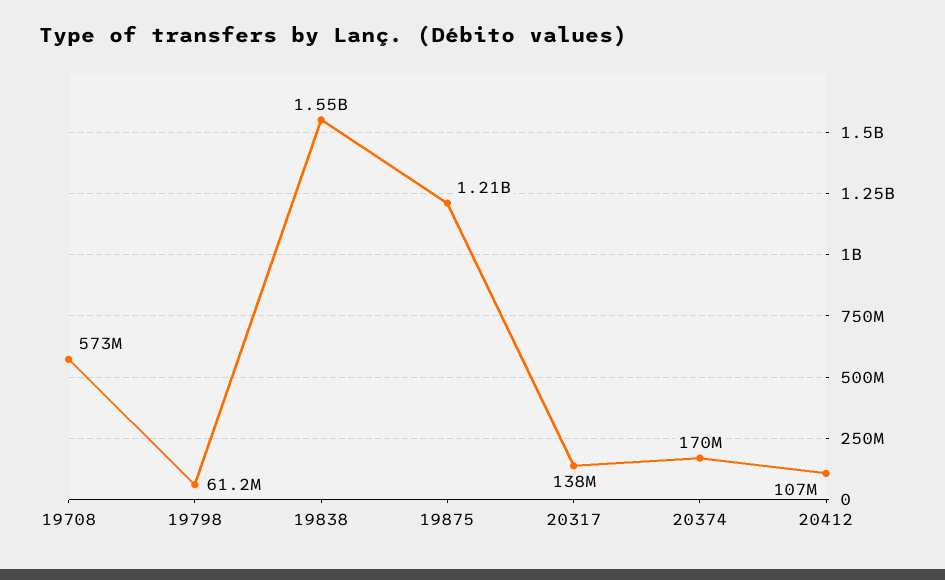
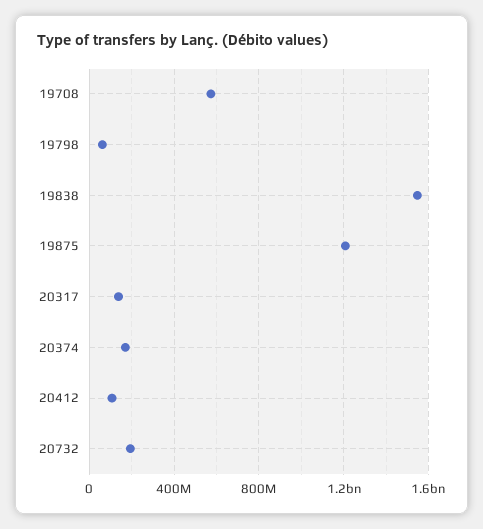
20732: none -> 200000000

